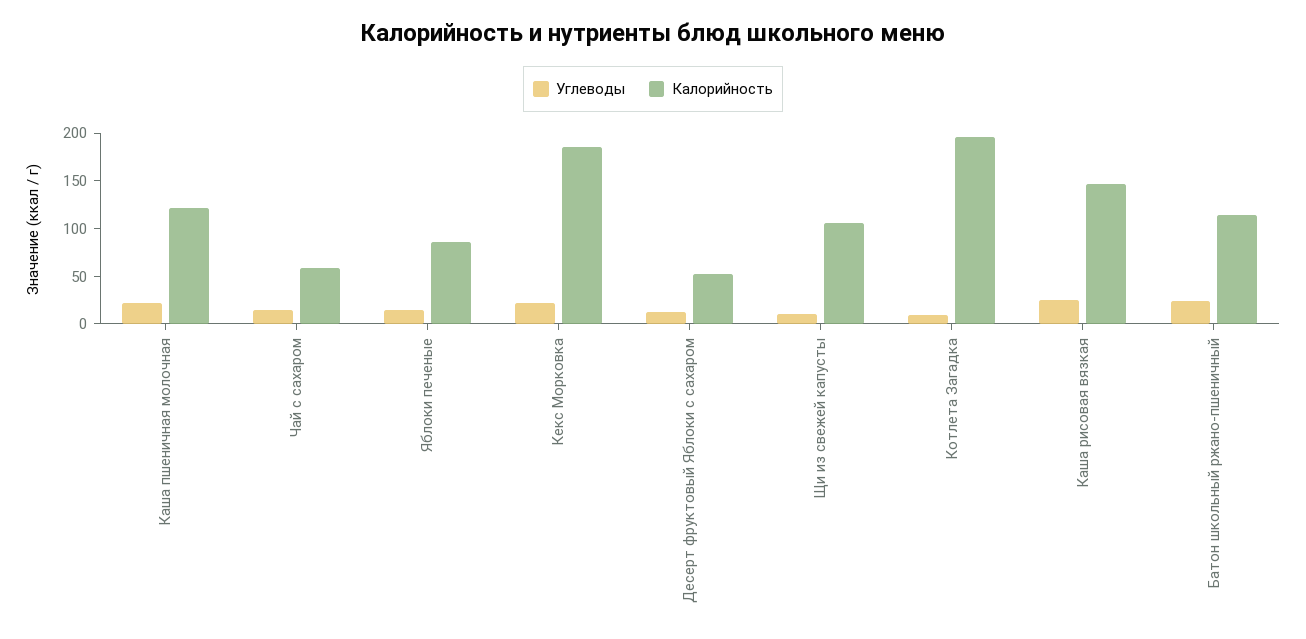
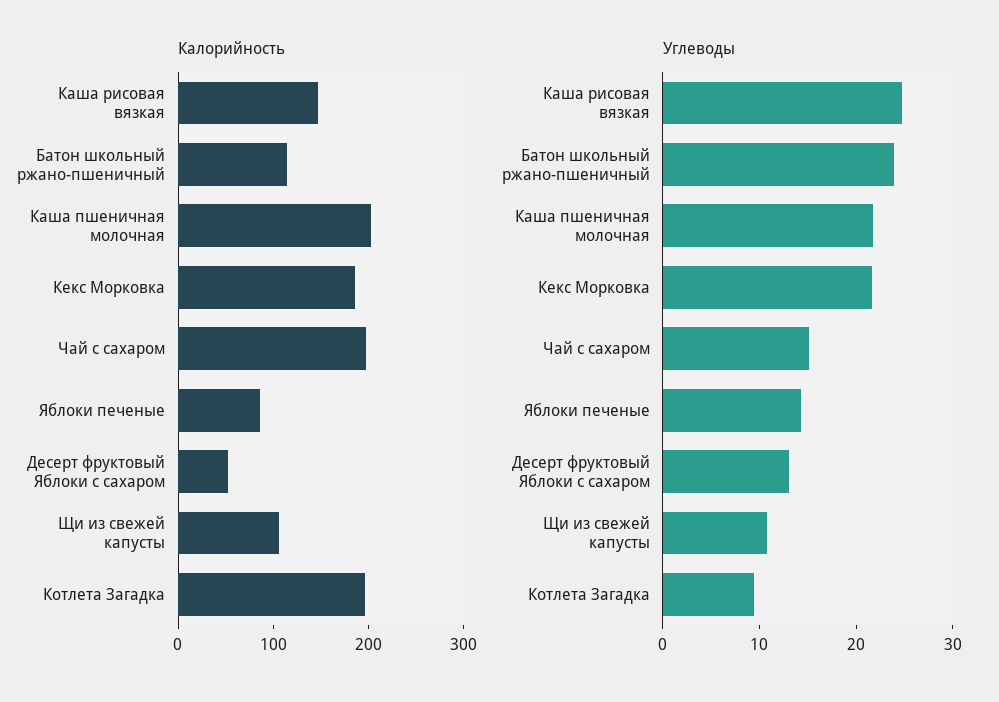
Калорийность, Каша пшеничная молочная: 120 -> 200
Калорийность, Чай с сахаром: 60 -> 200

